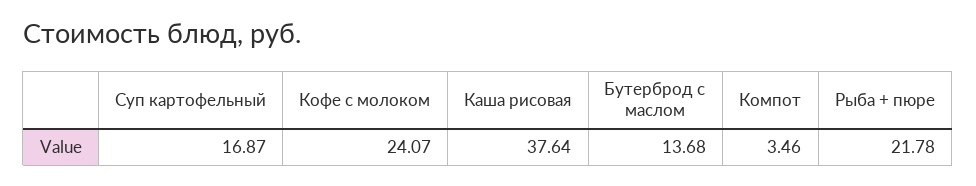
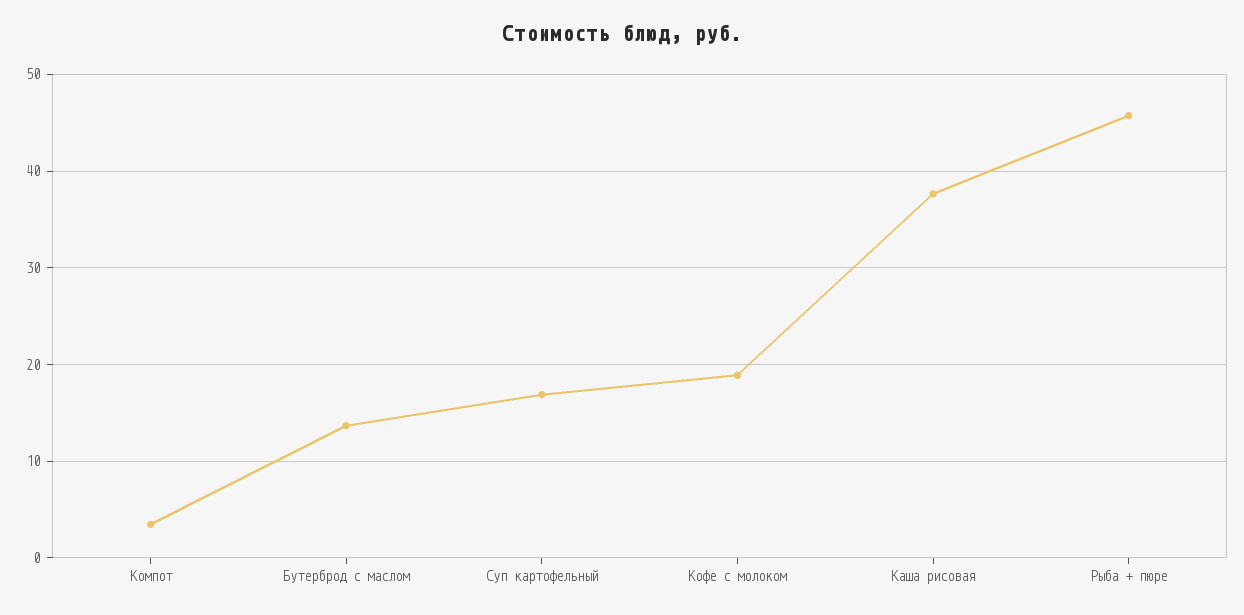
Кофе с молоком: 24.07 -> 19
Рыба + пюре: 21.78 -> 46

